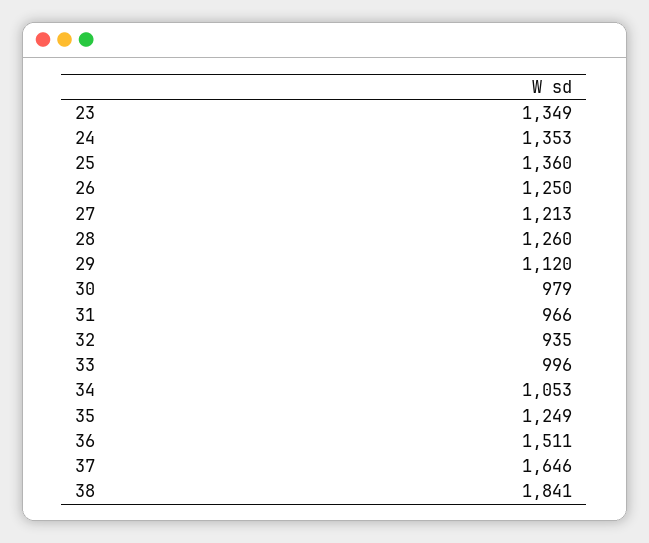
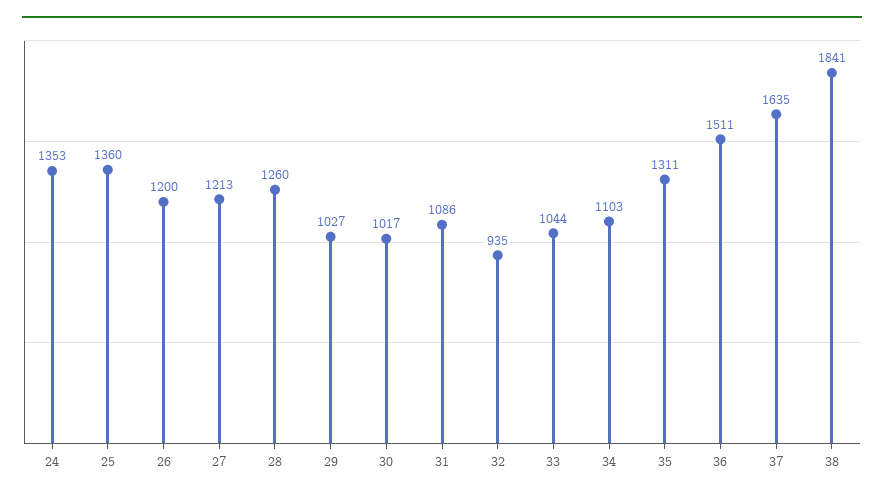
23: 1349 -> none
26: 1250 -> 1200
29: 1120 -> 1027
30: 979 -> 1017
31: 966 -> 1086
33: 996 -> 1044
34: 1053 -> 1103
35: 1249 -> 1311
37: 1646 -> 1635

